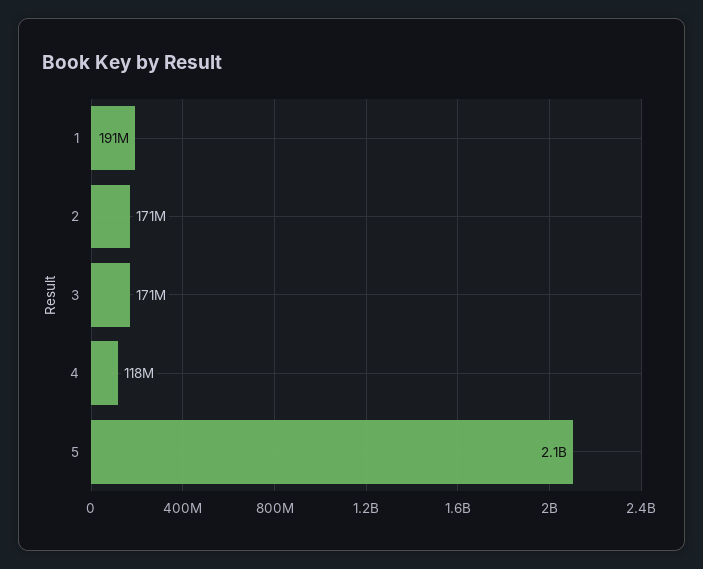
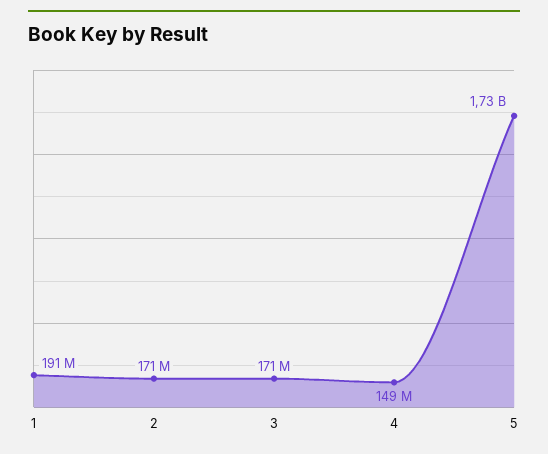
4: 118000000 -> 149000000
5: 2100000000 -> 1730000000

